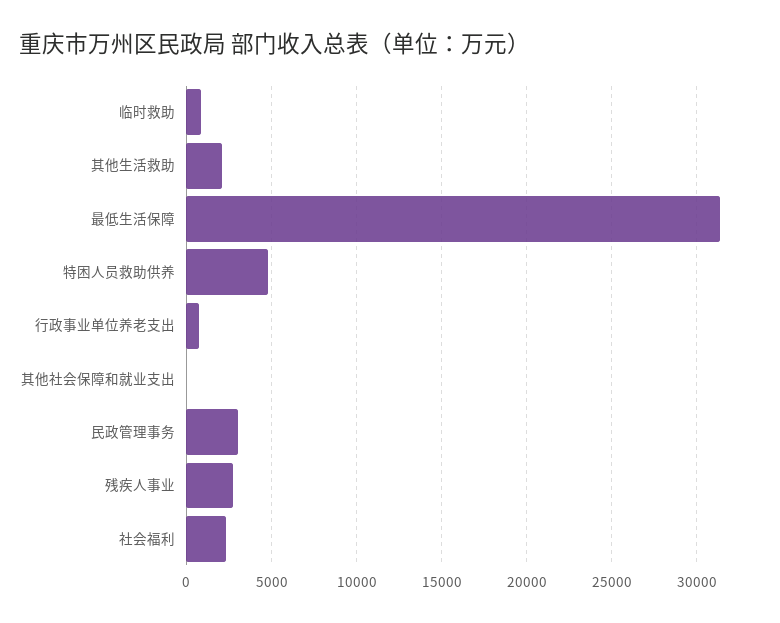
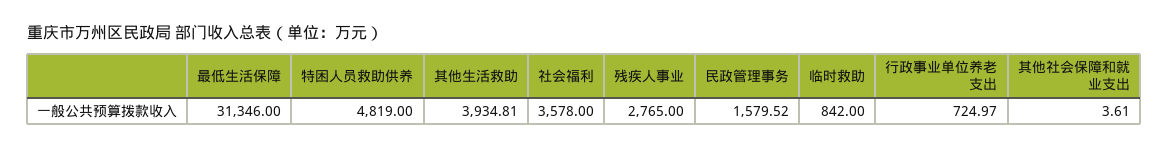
其他生活救助: 2000 -> 3934.81
民政管理事务: 3000 -> 1579.52
社会福利: 2500 -> 3578

